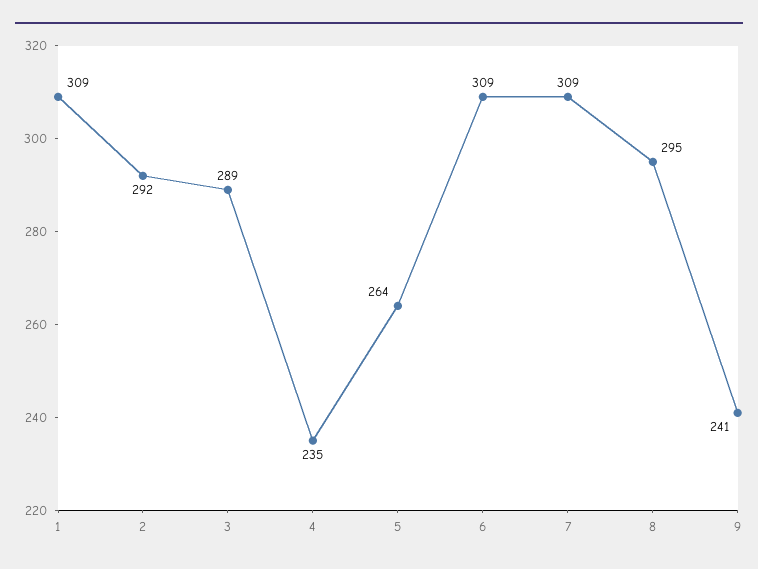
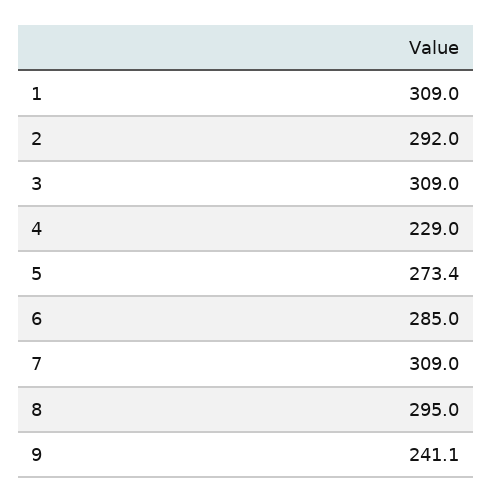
3: 289 -> 309
4: 235 -> 229
5: 264 -> 273.4
6: 309 -> 285

